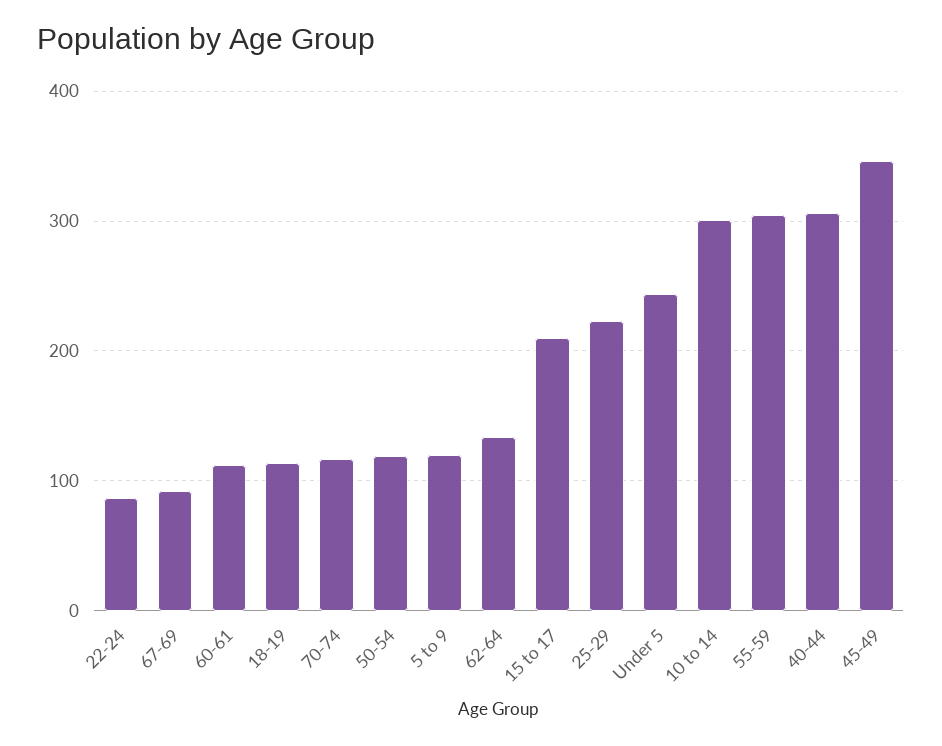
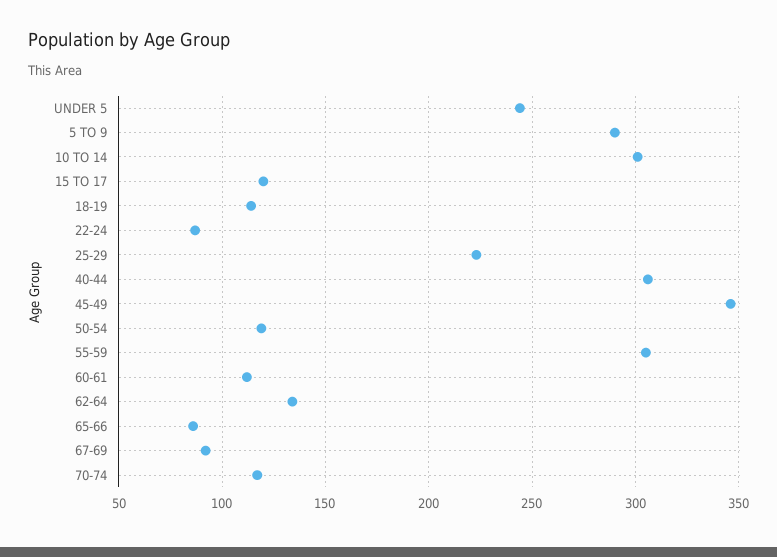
5 to 9: 120 -> 290
15 to 17: 210 -> 120
65-66: none -> 85

